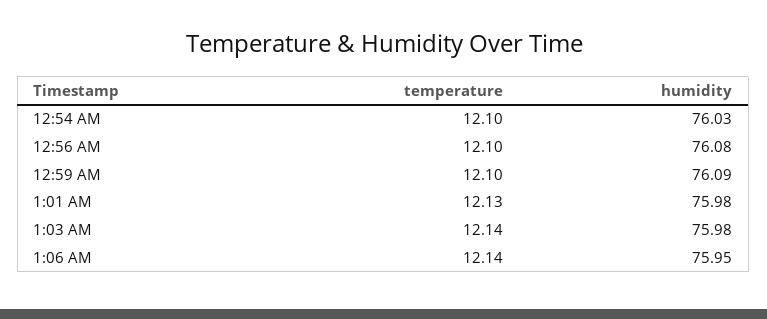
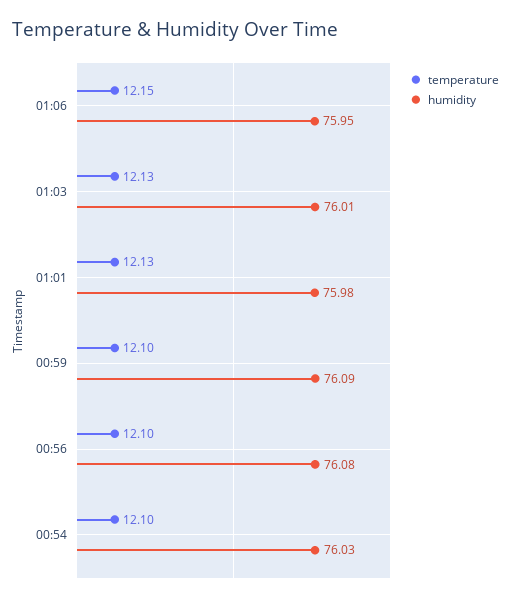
temperature, 1:03 AM: 12.14 -> 12.13
humidity, 1:03 AM: 75.98 -> 76.01
temperature, 1:06 AM: 12.14 -> 12.15

